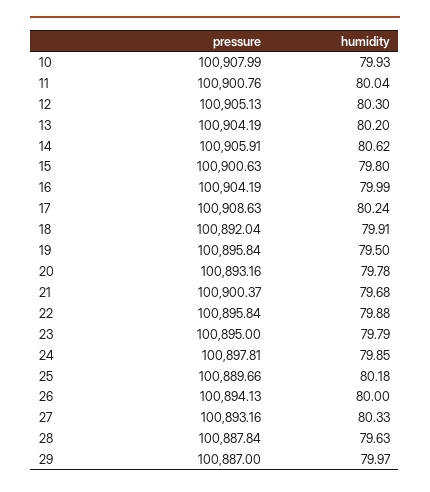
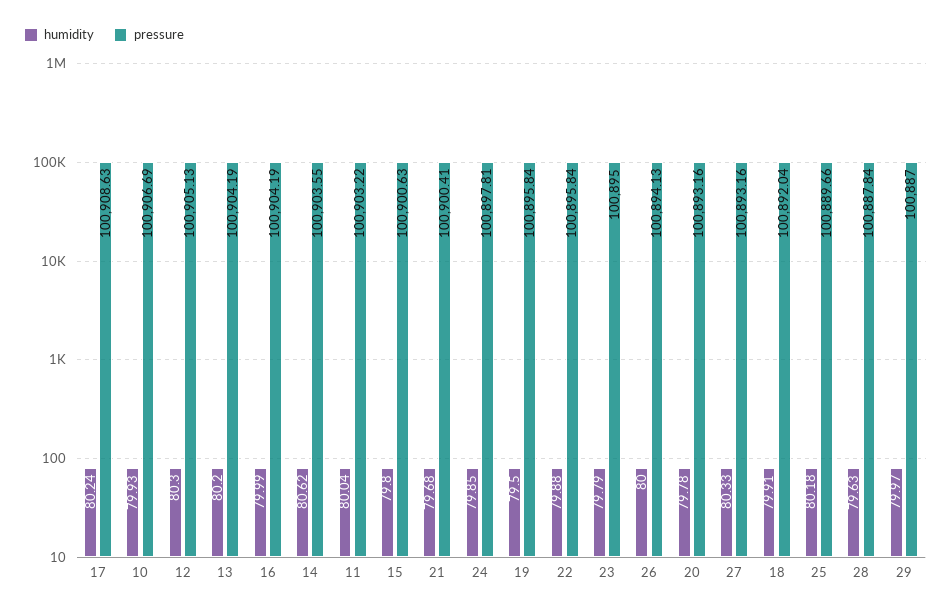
pressure, 10: 100907.99 -> 100906.69
pressure, 11: 100900.76 -> 100903.22
pressure, 14: 100905.91 -> 100903.55
pressure, 21: 100900.37 -> 100900.41

